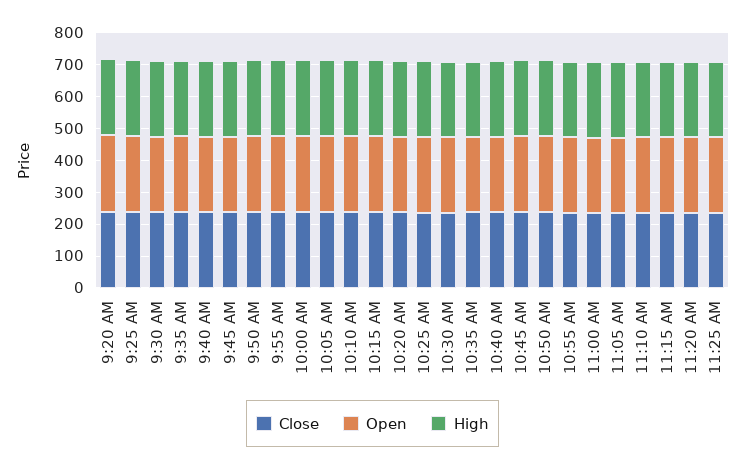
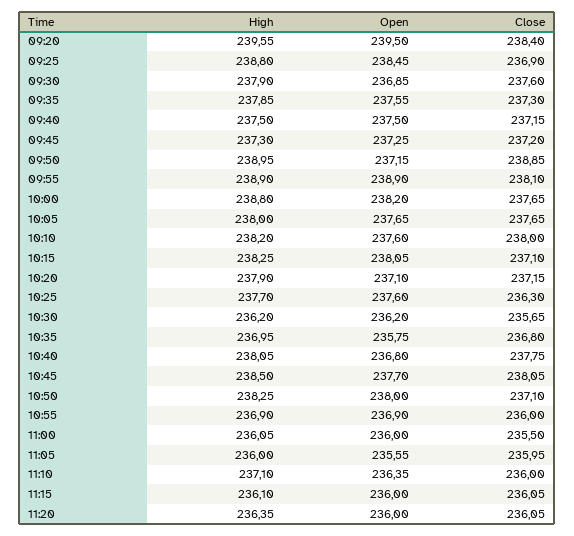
Close, 11:25 AM: 250 -> none
Open, 11:25 AM: 250 -> none
High, 11:25 AM: 250 -> none

